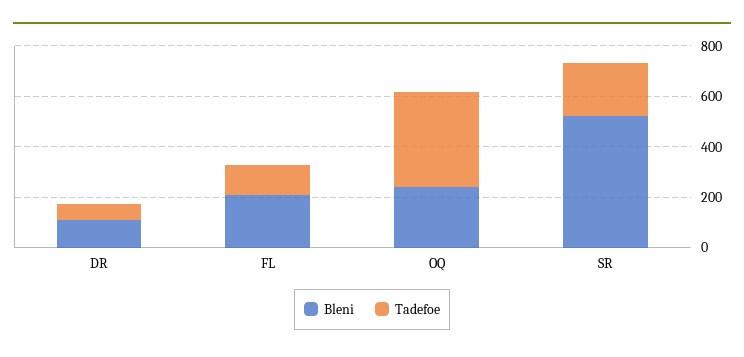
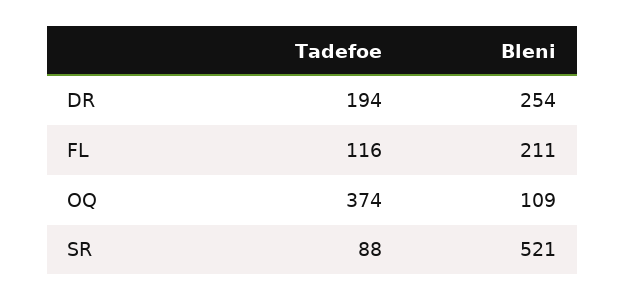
Bleni, DR: 100 -> 254
Tadefoe, DR: 50 -> 194
Bleni, OQ: 250 -> 109
Tadefoe, SR: 200 -> 88

